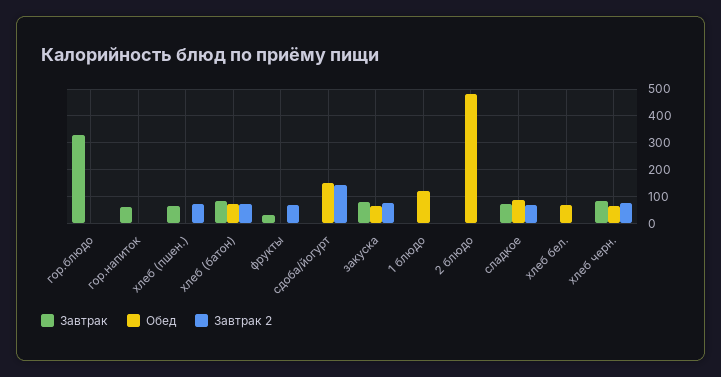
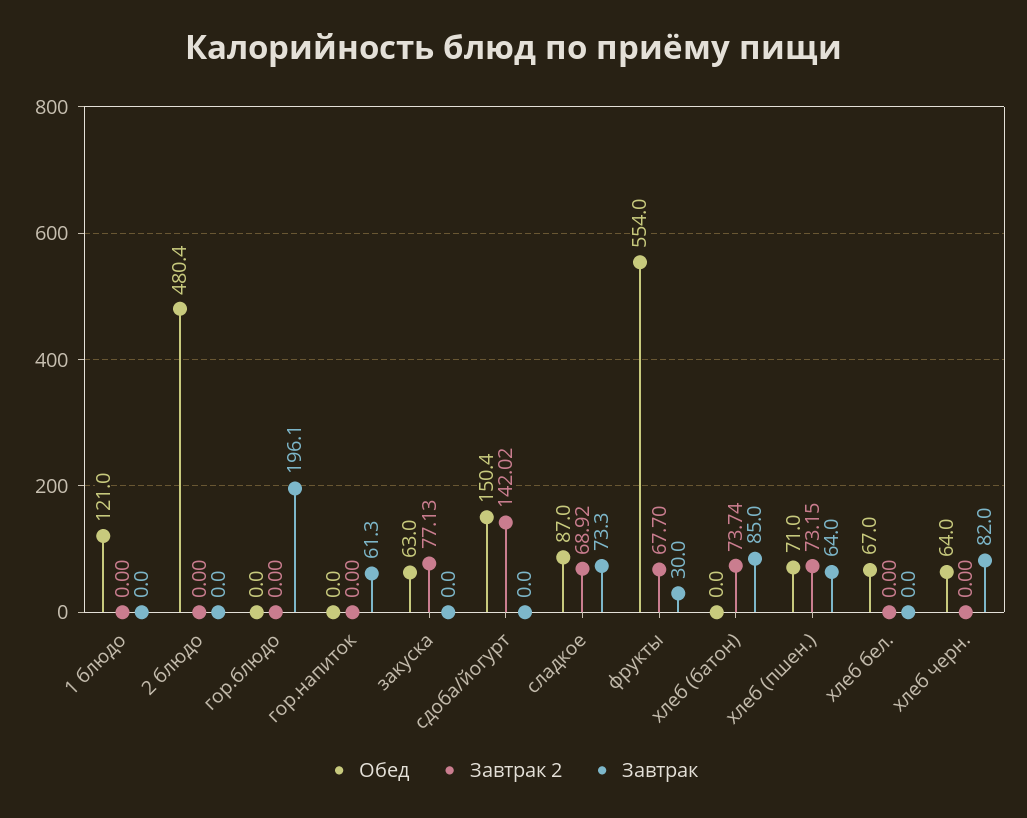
Завтрак, гор.блюдо: 325 -> 196.1
Обед, хлеб (пшен.): 0 -> 71
Обед, хлеб (батон): 75 -> 0
Обед, фрукты: 0 -> 554
Завтрак, закуска: 75 -> 0
Завтрак 2, хлеб черн.: 75 -> 0

